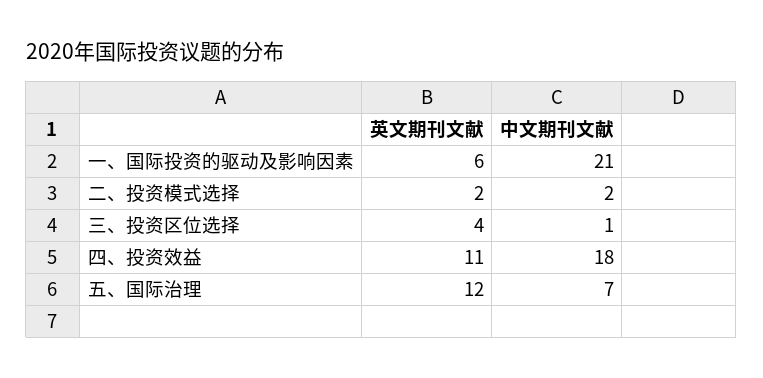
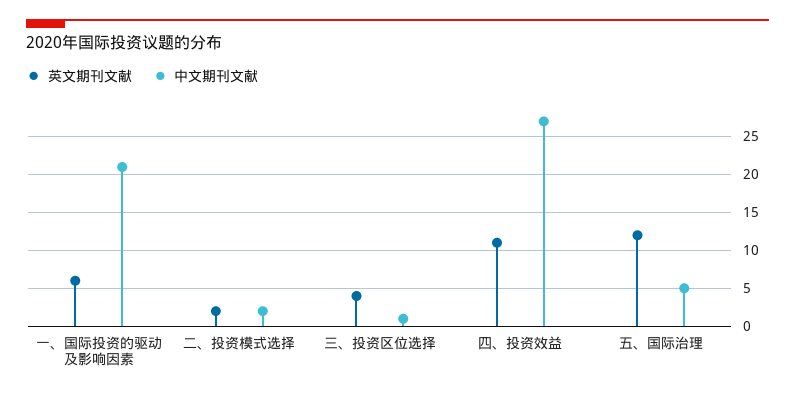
中文期刊文献, 四、投资效益: 18 -> 27
中文期刊文献, 五、国际治理: 7 -> 5

